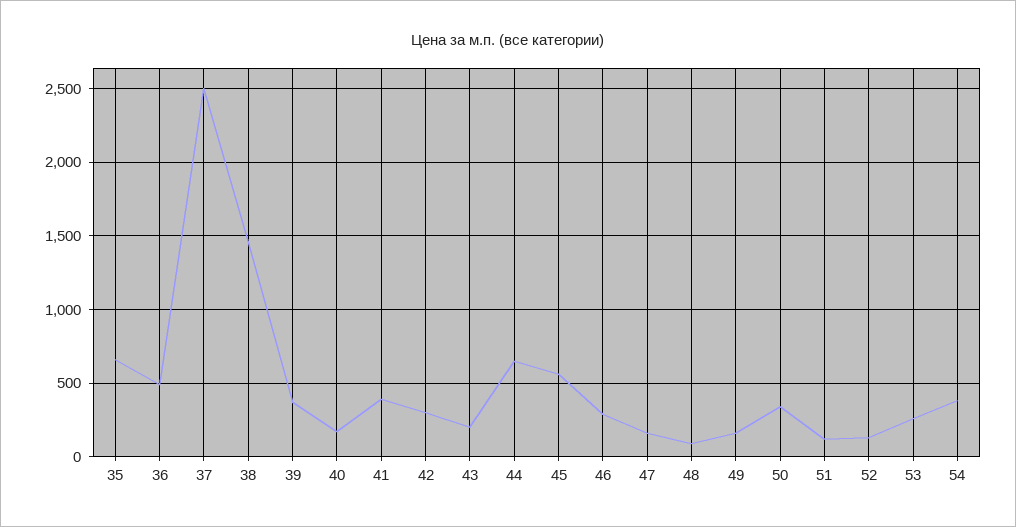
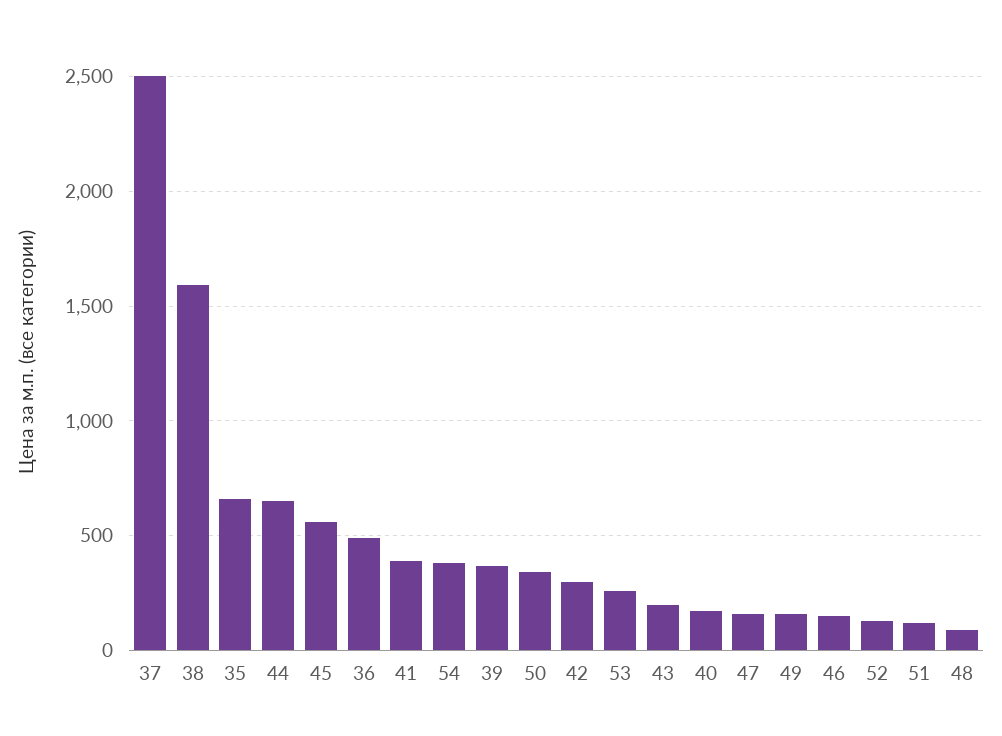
38: 1450 -> 1600
46: 300 -> 150

